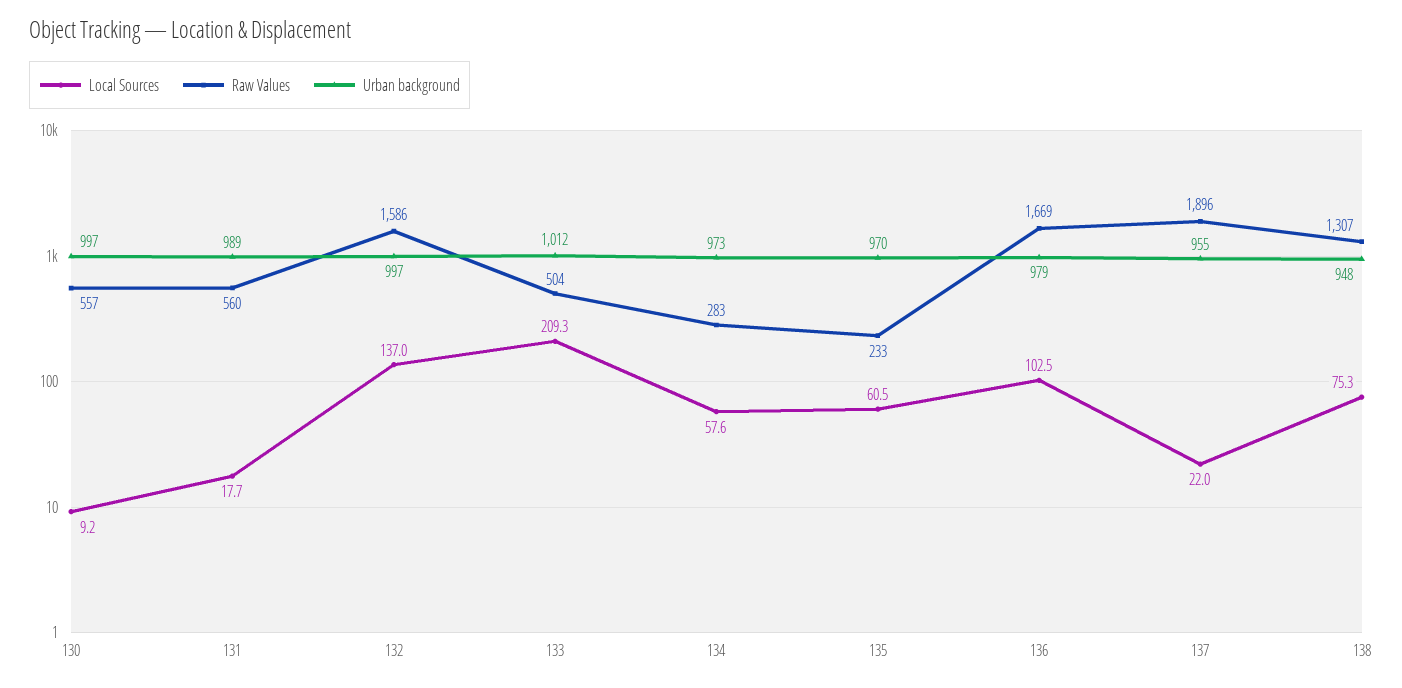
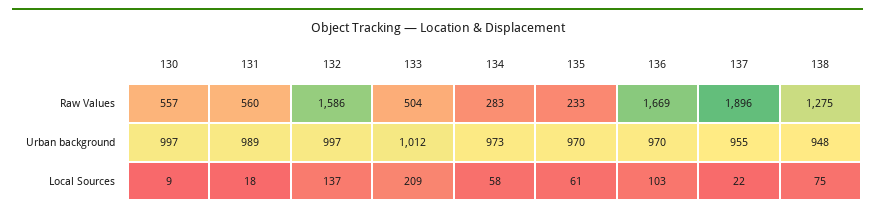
Urban background, 136: 979 -> 970
Raw Values, 138: 1307 -> 1275

